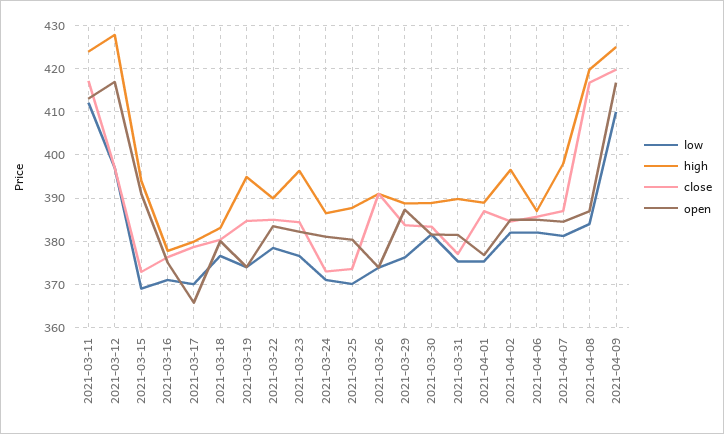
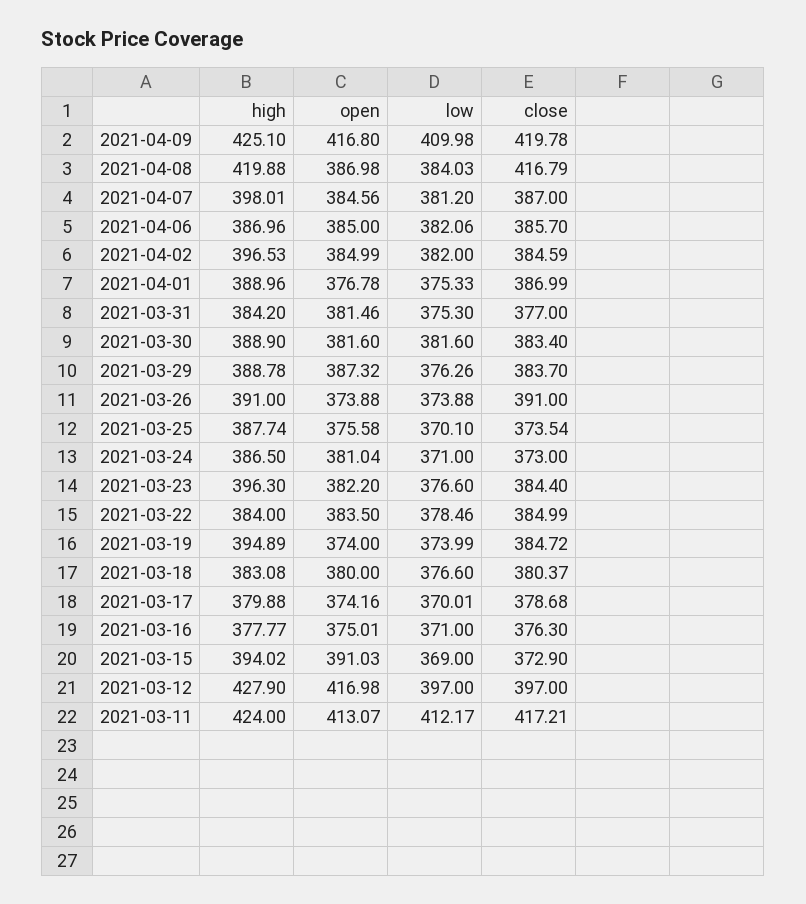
open, 2021-03-17: 366 -> 374.16
high, 2021-03-22: 390 -> 384
open, 2021-03-25: 380 -> 375.58
high, 2021-03-31: 390 -> 384.2

